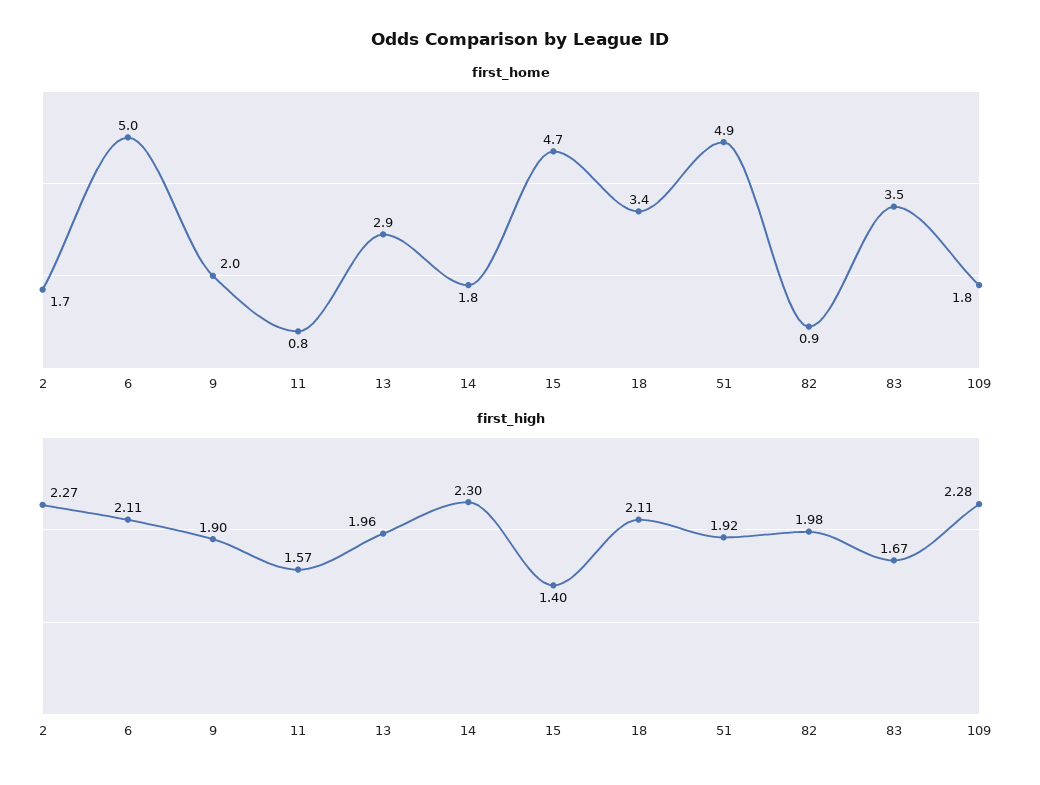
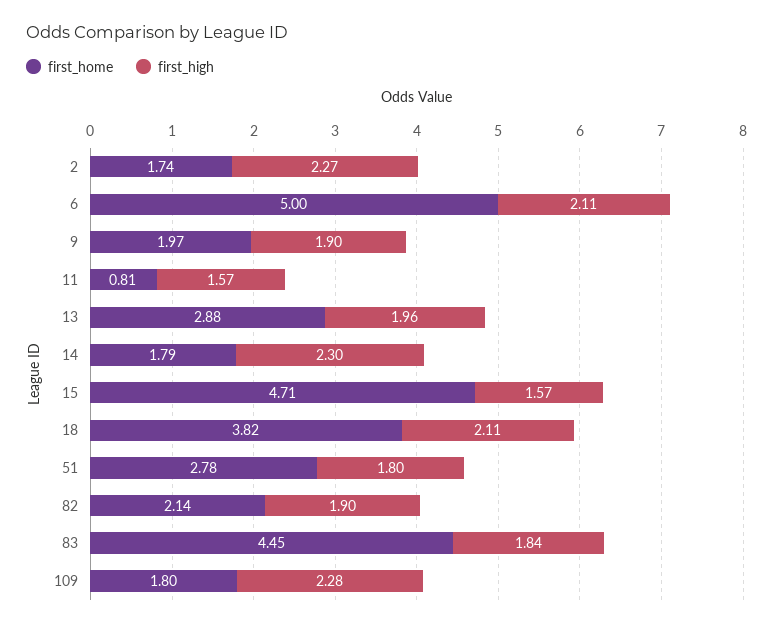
first_home, 18: 3.4 -> 3.82
first_home, 51: 4.9 -> 2.78
first_home, 82: 0.9 -> 2.14
first_home, 83: 3.5 -> 4.45
first_high, 15: 1.4 -> 1.57
first_high, 51: 1.92 -> 1.8
first_high, 82: 1.98 -> 1.9
first_high, 83: 1.67 -> 1.84

